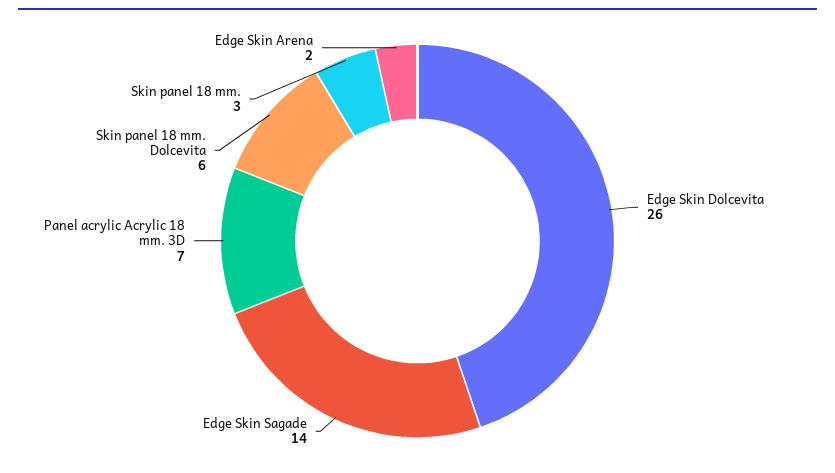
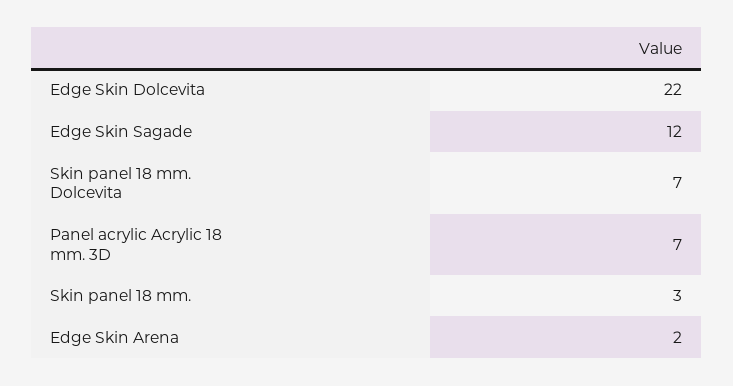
Edge Skin Dolcevita: 26 -> 22
Edge Skin Sagade: 14 -> 12
Skin panel 18 mm. Dolcevita: 6 -> 7

